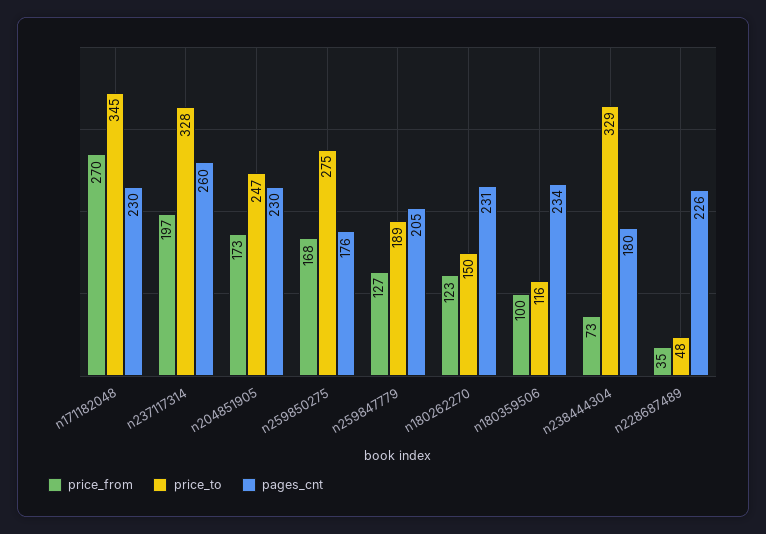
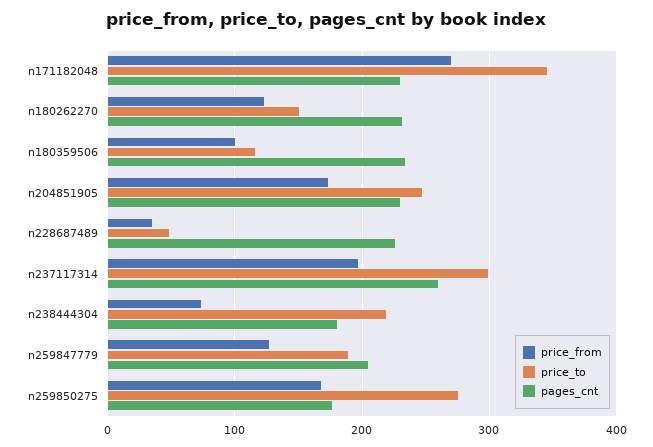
price_to, n237117314: 328 -> 300
price_to, n238444304: 329 -> 220

